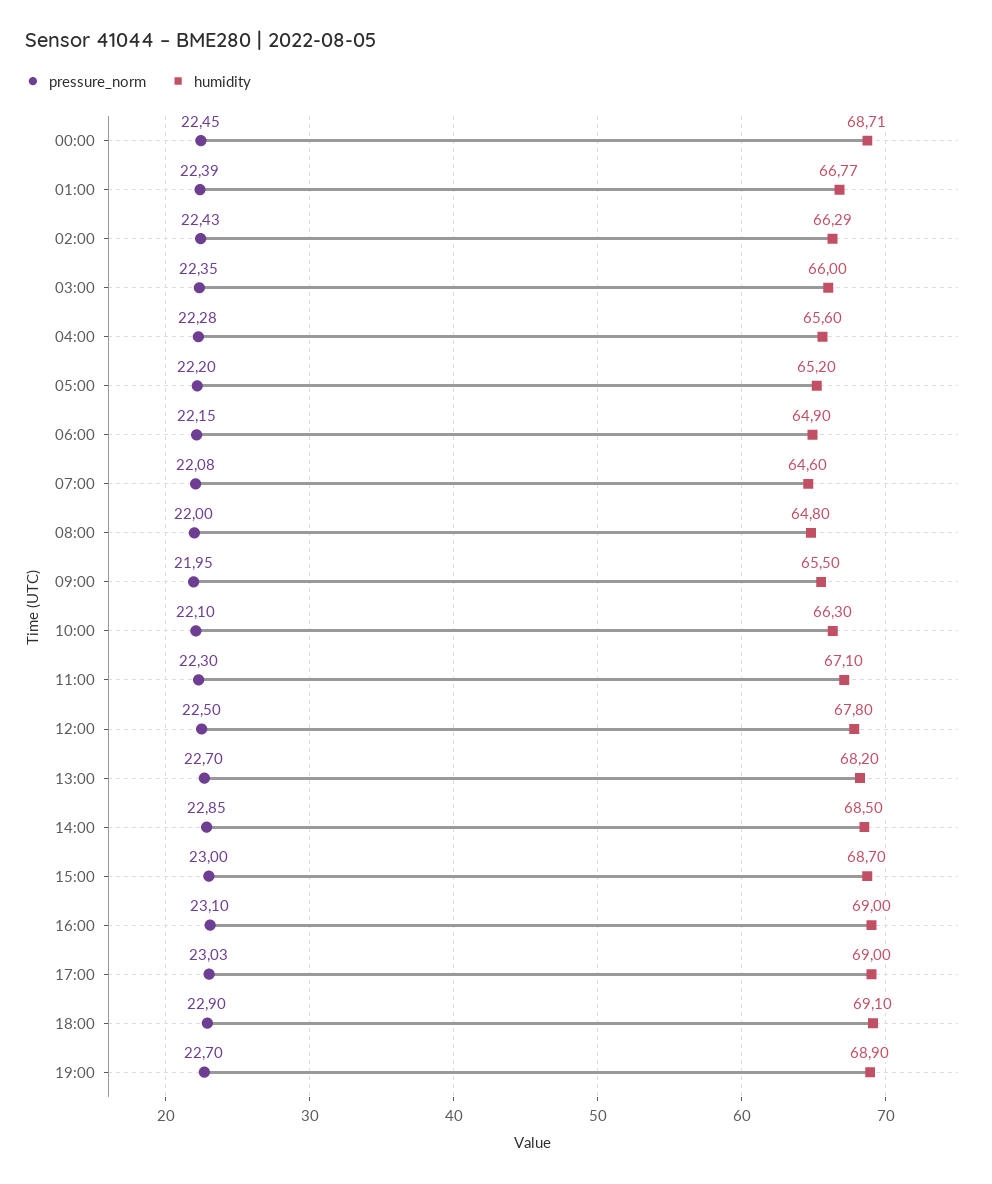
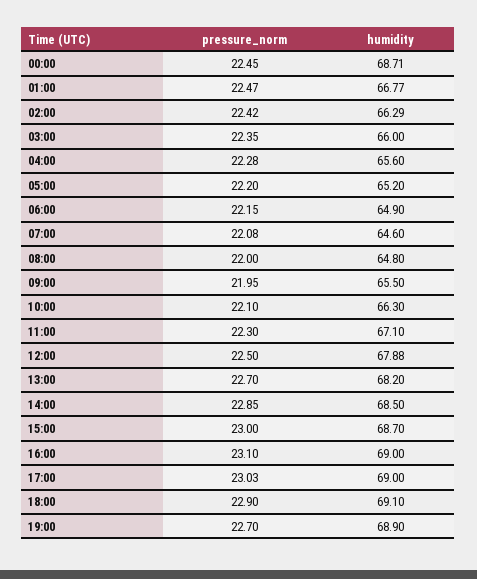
pressure_norm, 01:00: 22.39 -> 22.47
pressure_norm, 02:00: 22.43 -> 22.42
humidity, 12:00: 67.8 -> 67.88

